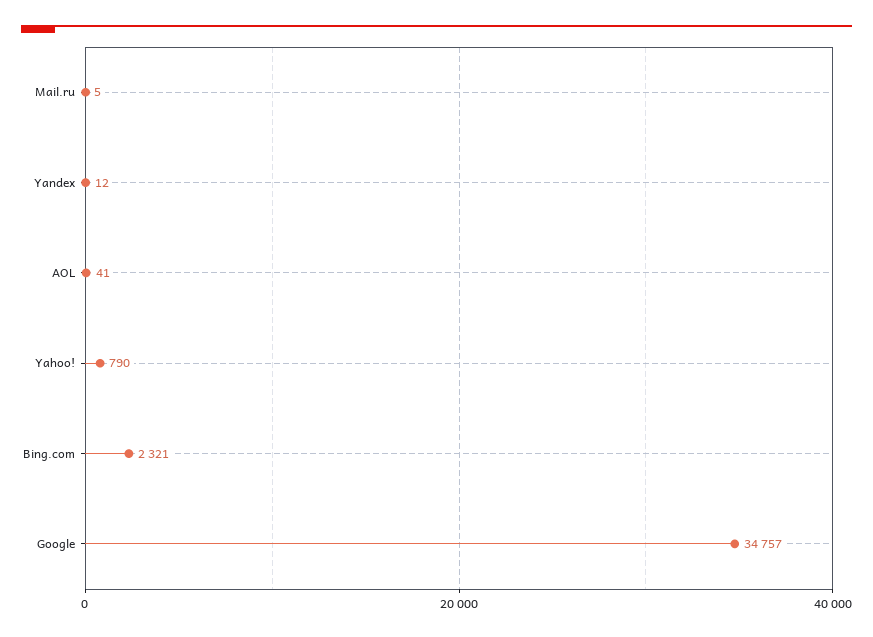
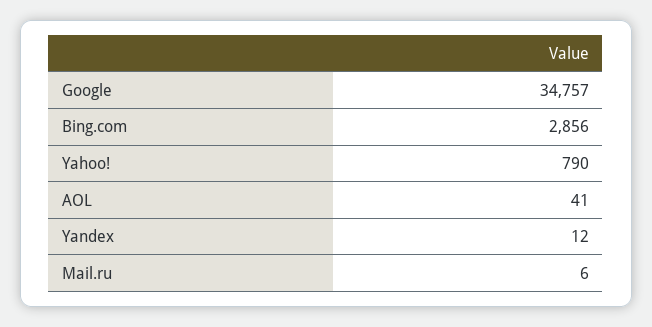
Mail.ru: 5 -> 6
Bing.com: 2321 -> 2856

